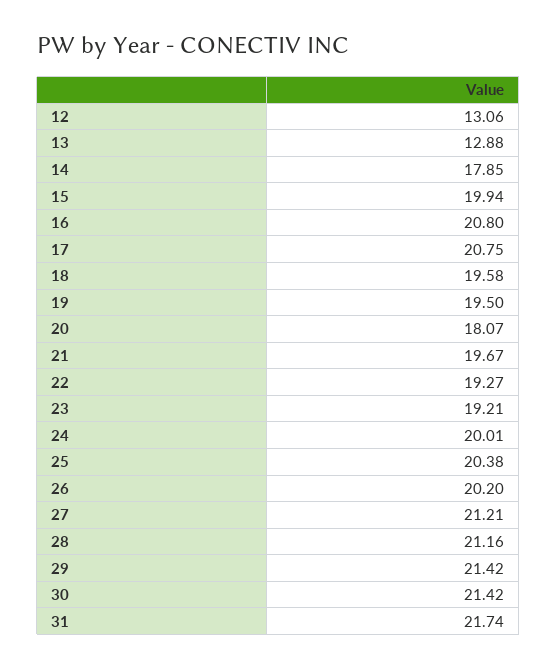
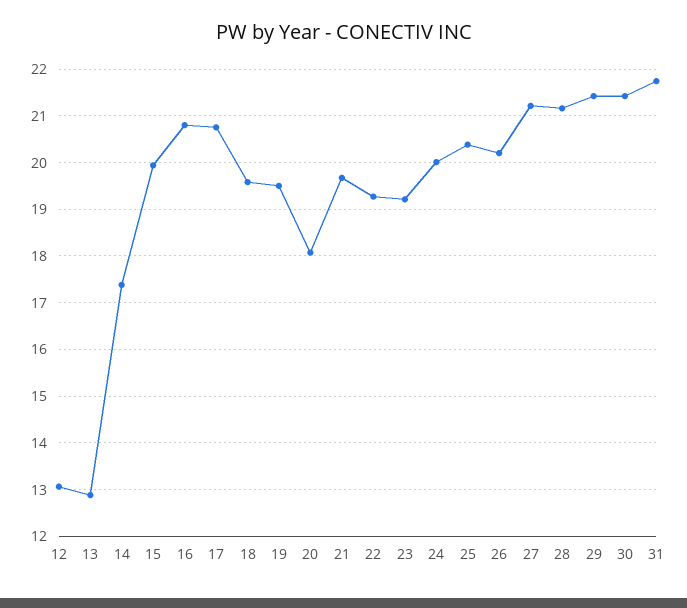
14: 17.85 -> 17.4

